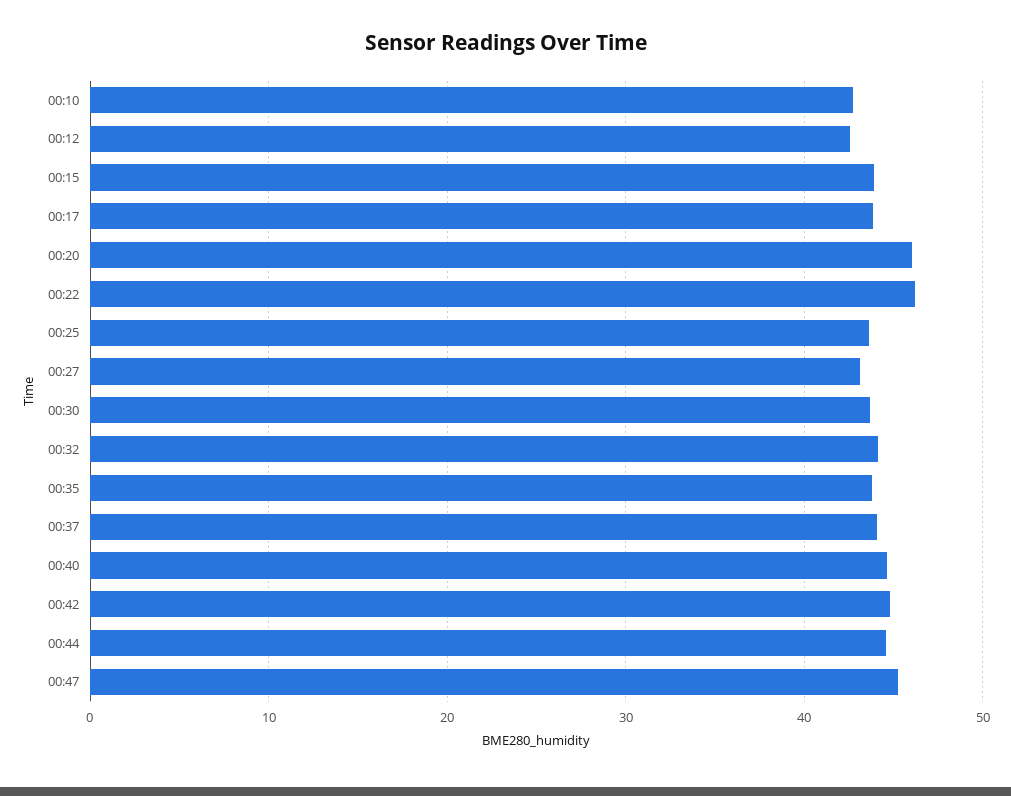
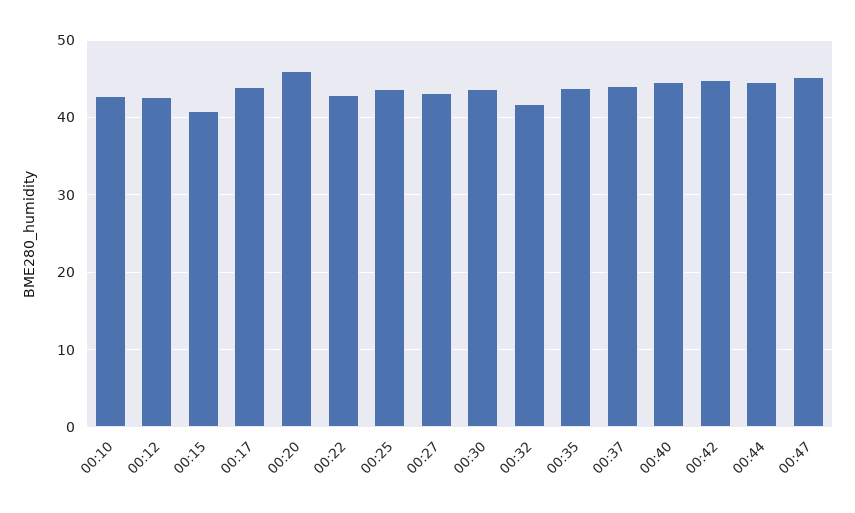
00:15: 44 -> 41
00:22: 46 -> 43
00:32: 44 -> 42

